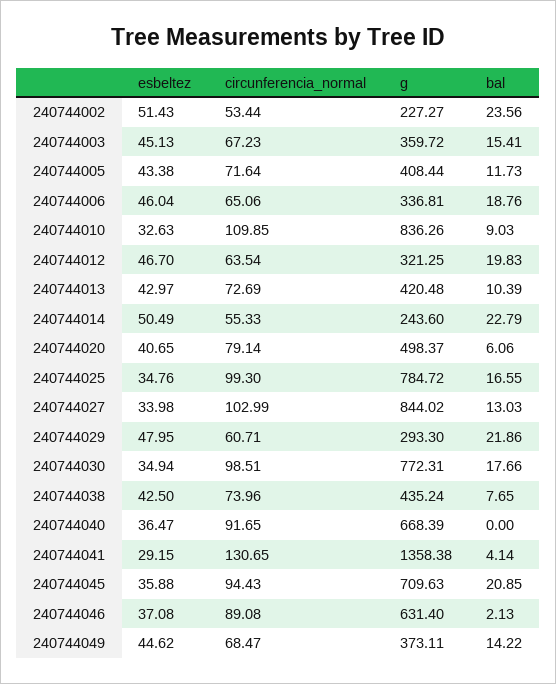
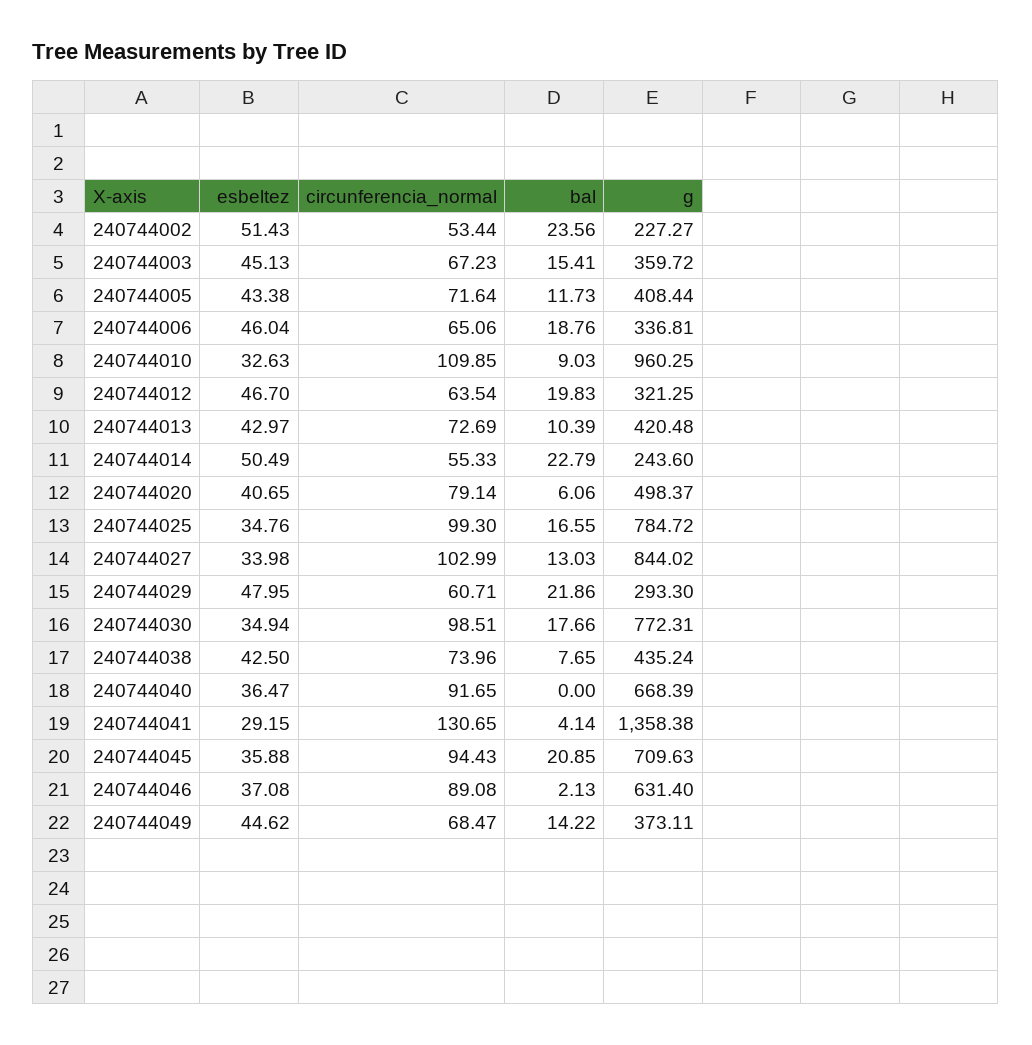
g, 240744010: 836.26 -> 960.25

